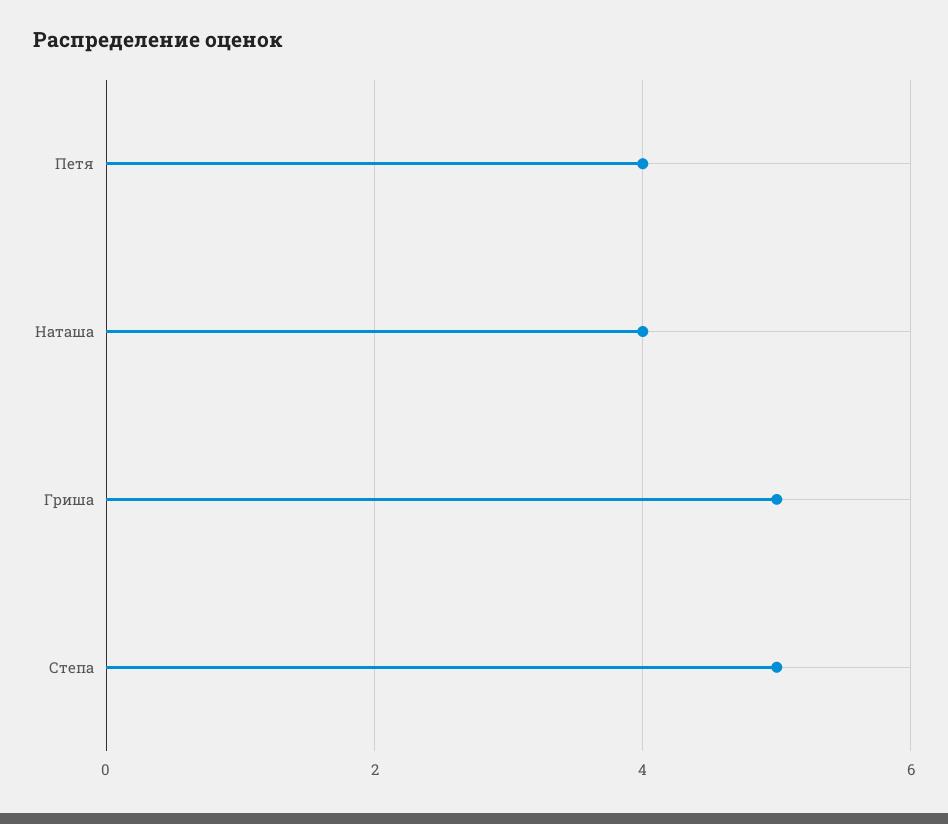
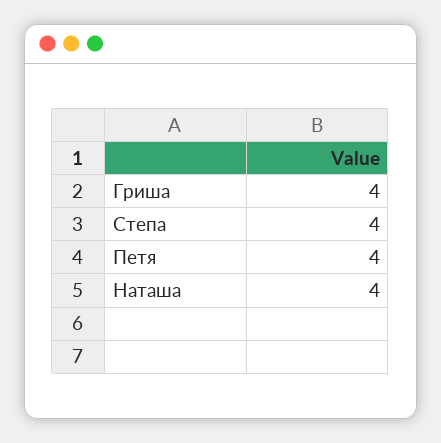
Гриша: 5 -> 4
Степа: 5 -> 4

